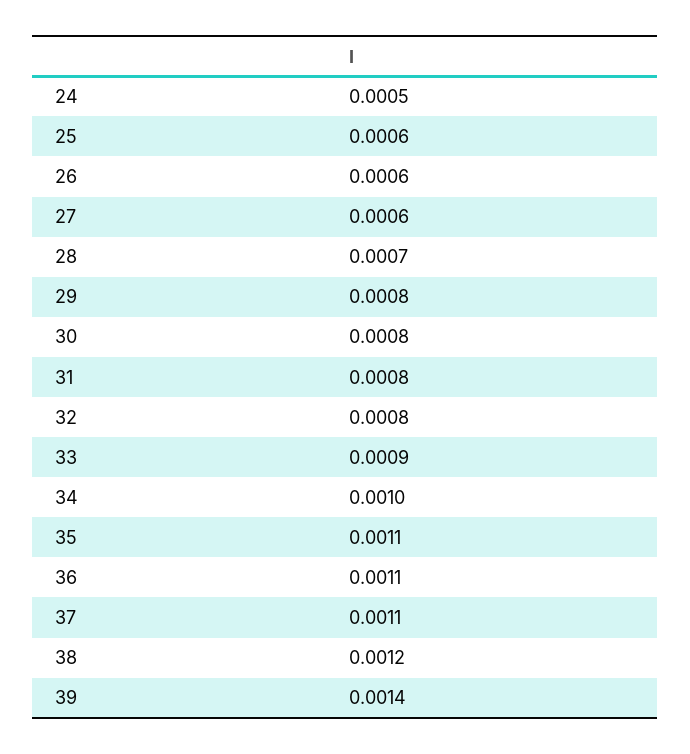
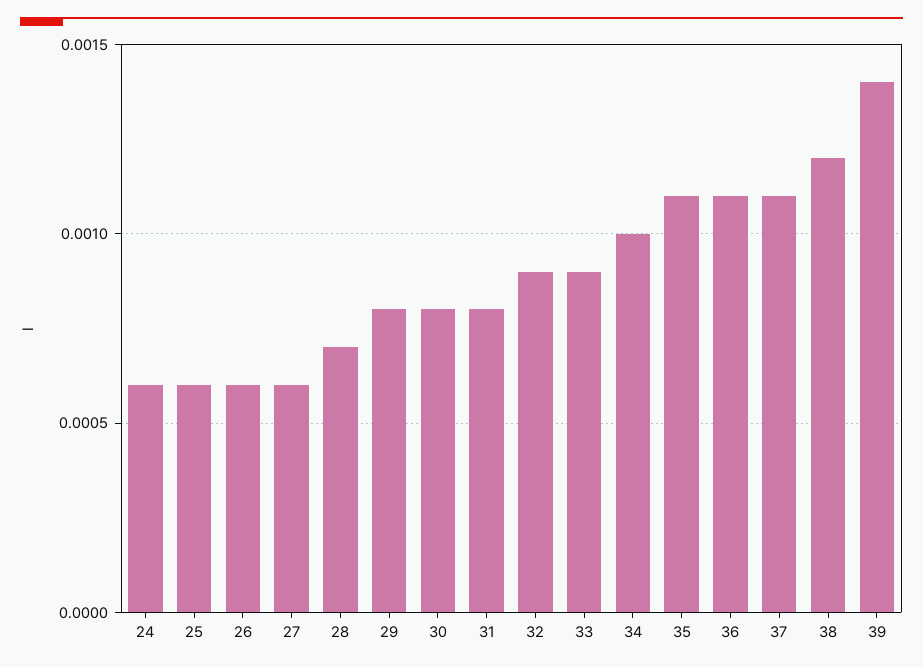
24: 0.0005 -> 0.0006
32: 0.0008 -> 0.0009

